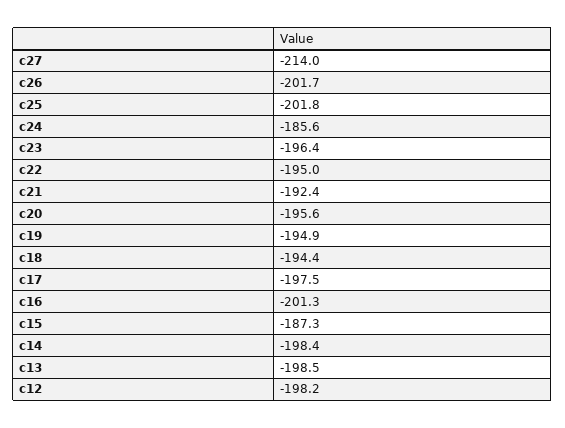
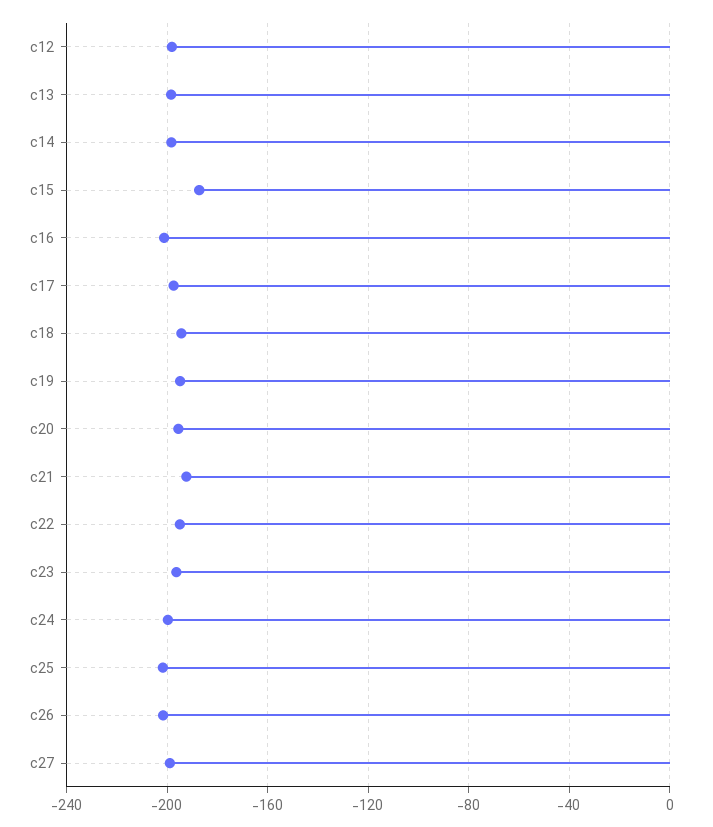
c27: -214 -> -200
c24: -185.6 -> -200

